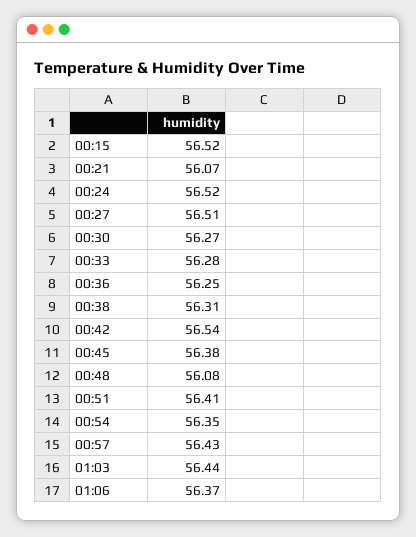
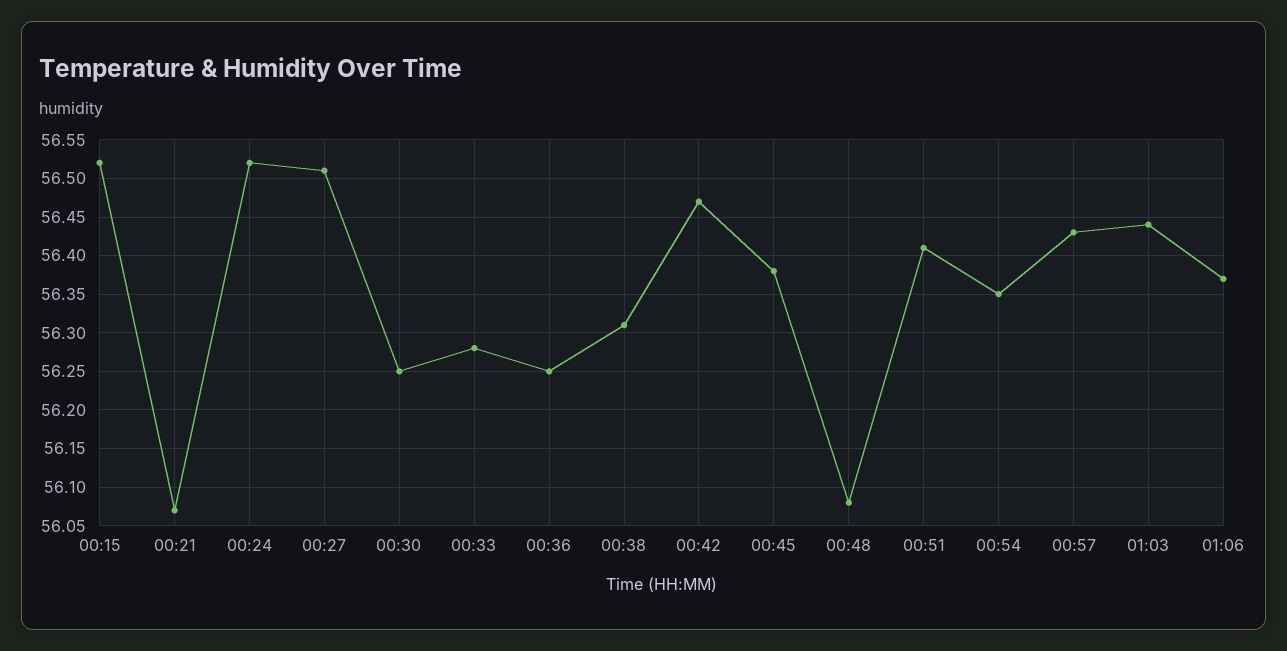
00:30: 56.27 -> 56.25
00:42: 56.54 -> 56.47

